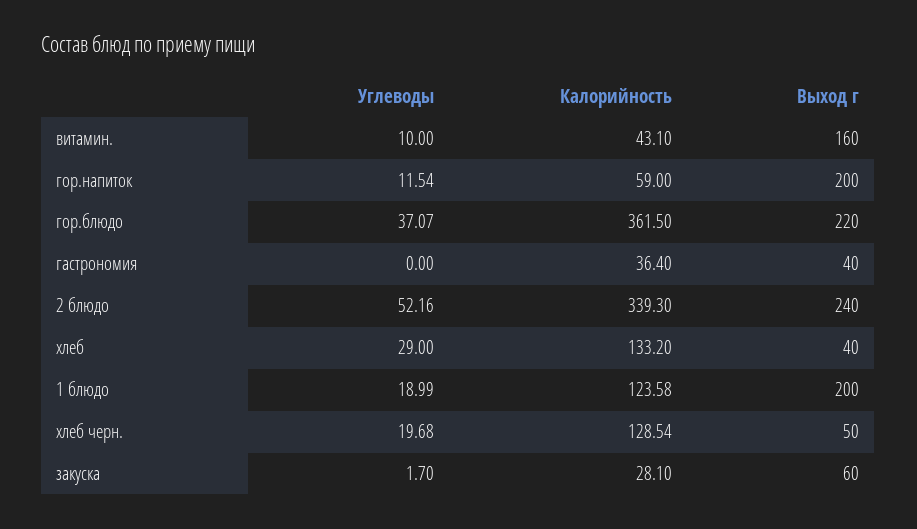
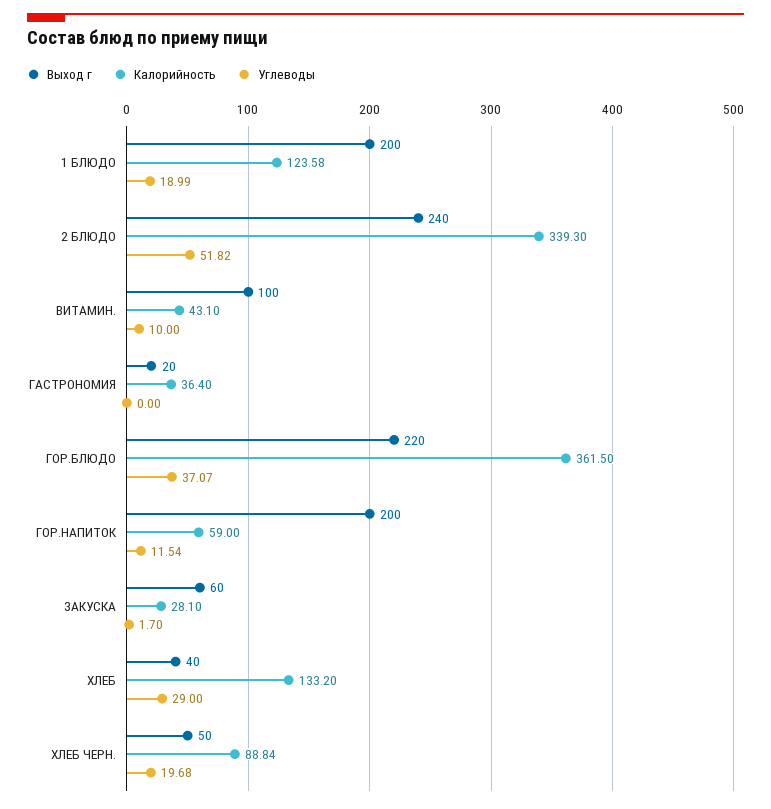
Выход г, витамин.: 160 -> 100
Выход г, гастрономия: 40 -> 20
Углеводы, 2 блюдо: 52.16 -> 51.82
Калорийность, хлеб черн.: 128.54 -> 88.84

